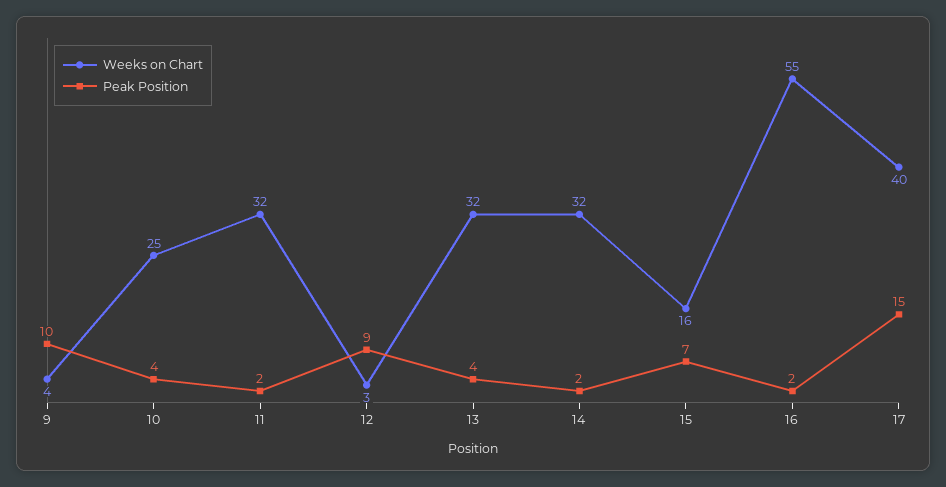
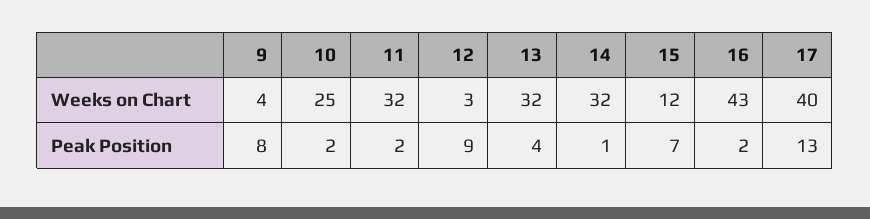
Peak Position, 9: 10 -> 8
Peak Position, 10: 4 -> 2
Peak Position, 14: 2 -> 1
Weeks on Chart, 15: 16 -> 12
Weeks on Chart, 16: 55 -> 43
Peak Position, 17: 15 -> 13

